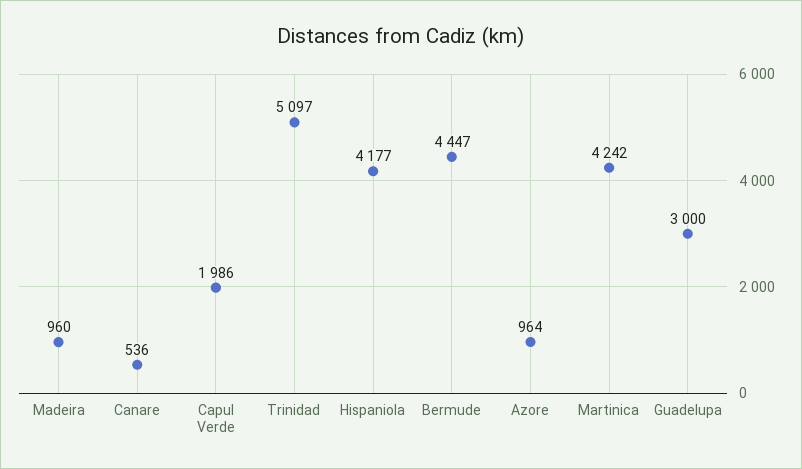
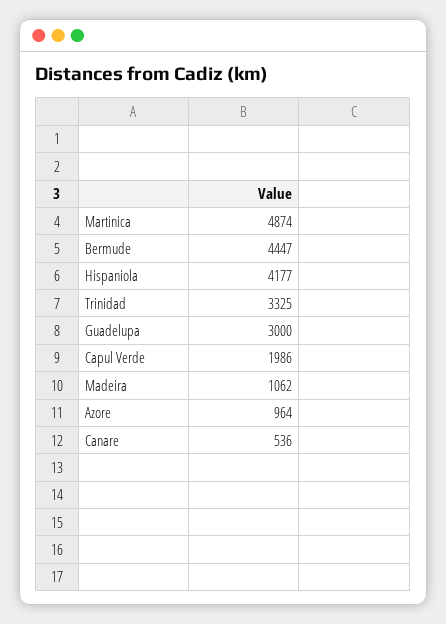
Madeira: 960 -> 1062
Trinidad: 5097 -> 3325
Martinica: 4242 -> 4874

